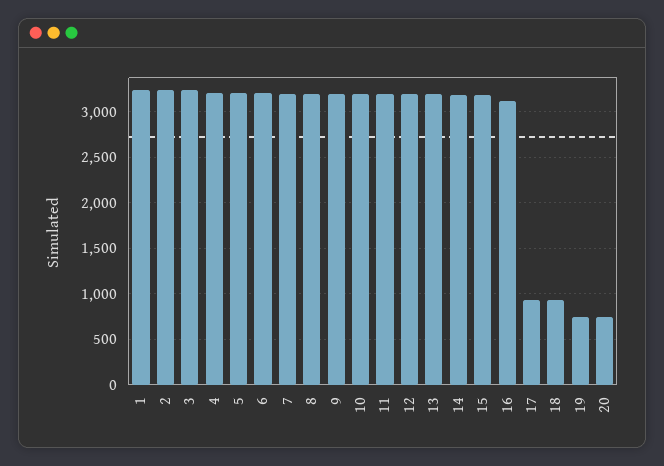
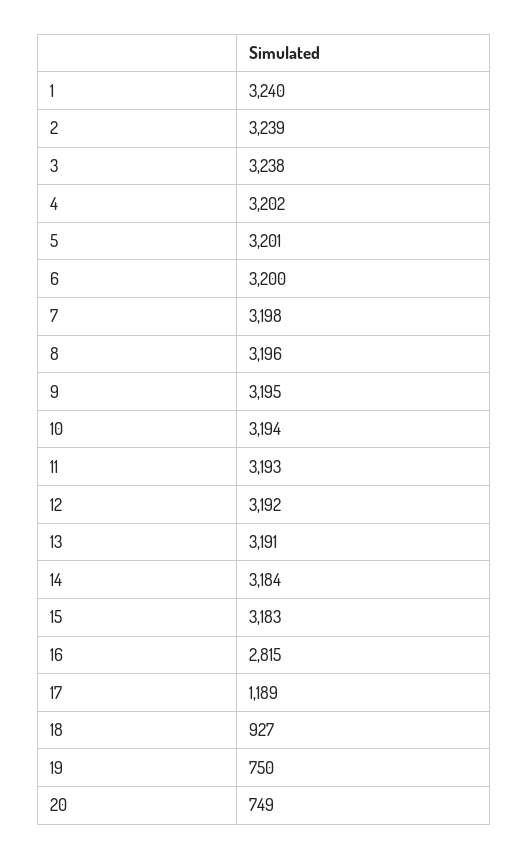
16: 3100 -> 2815
17: 900 -> 1189

